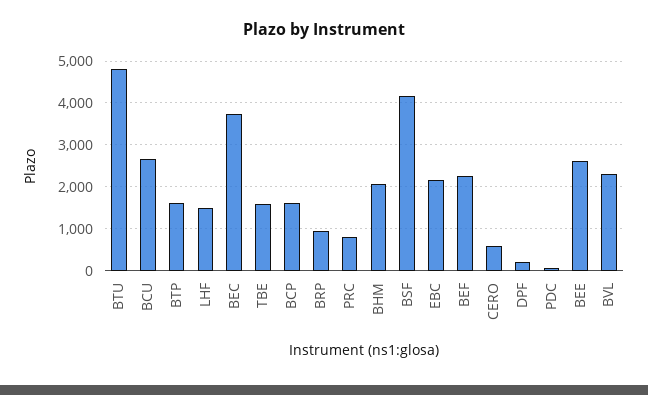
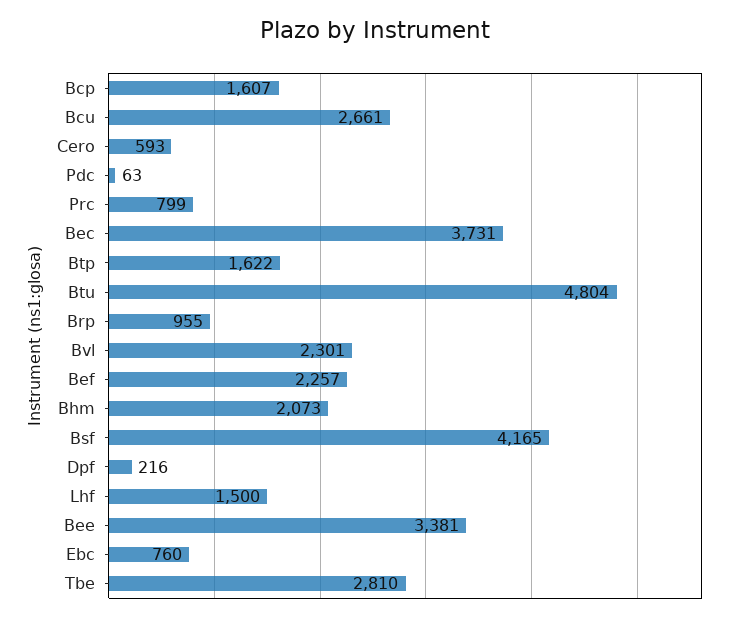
TBE: 1600 -> 2810
EBC: 2200 -> 760
BEE: 2600 -> 3381

